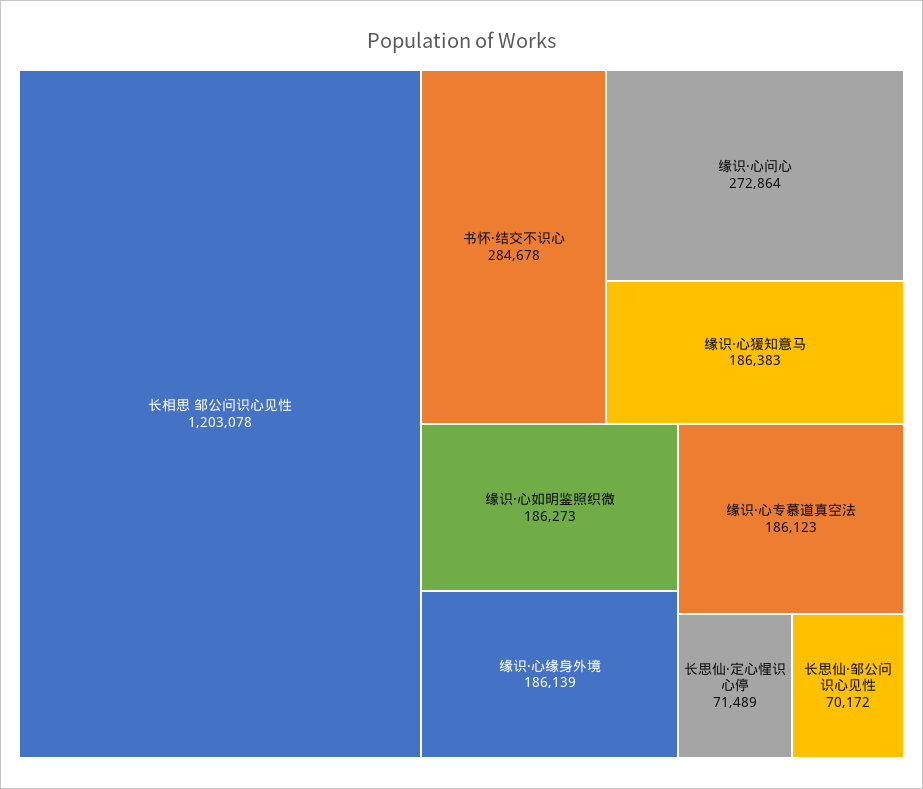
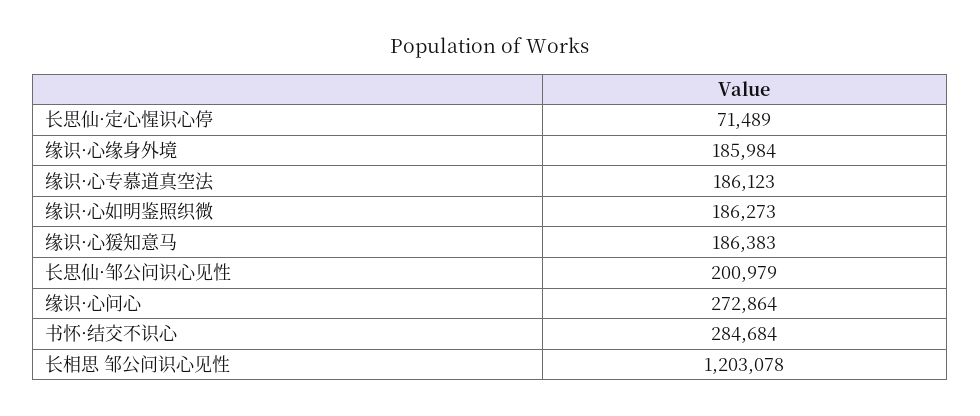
书怀·结交不识心: 284678 -> 284684
缘识·心缘身外境: 186139 -> 185984
长思仙·邹公问识心见性: 70172 -> 200979

